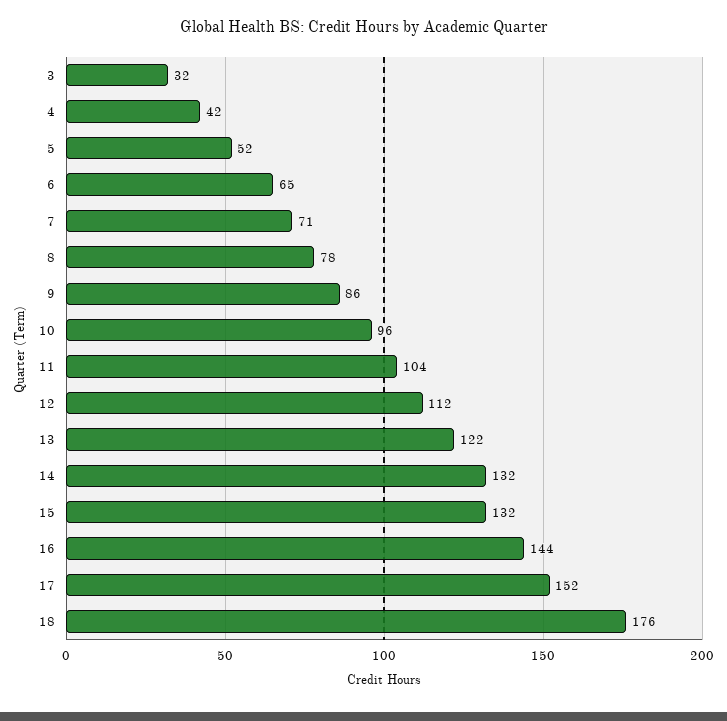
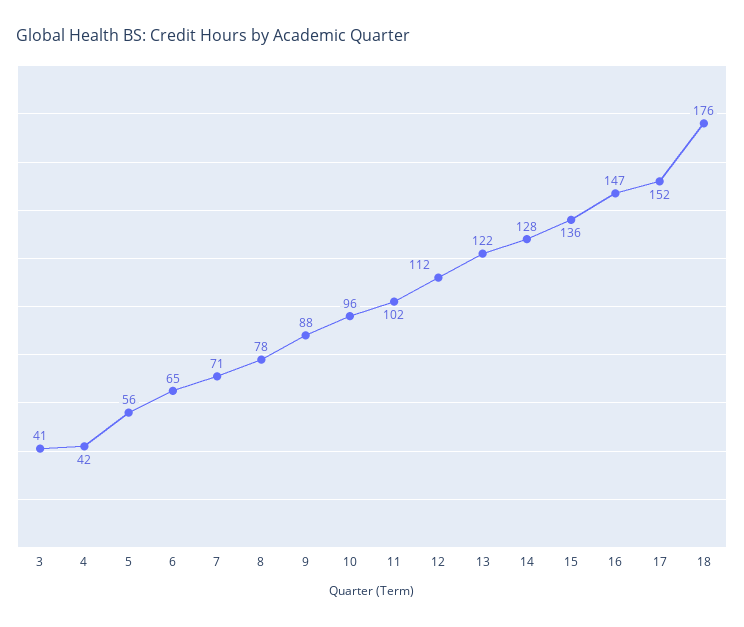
3: 32 -> 41
5: 52 -> 56
9: 86 -> 88
11: 104 -> 102
14: 132 -> 128
15: 132 -> 136
16: 144 -> 147

